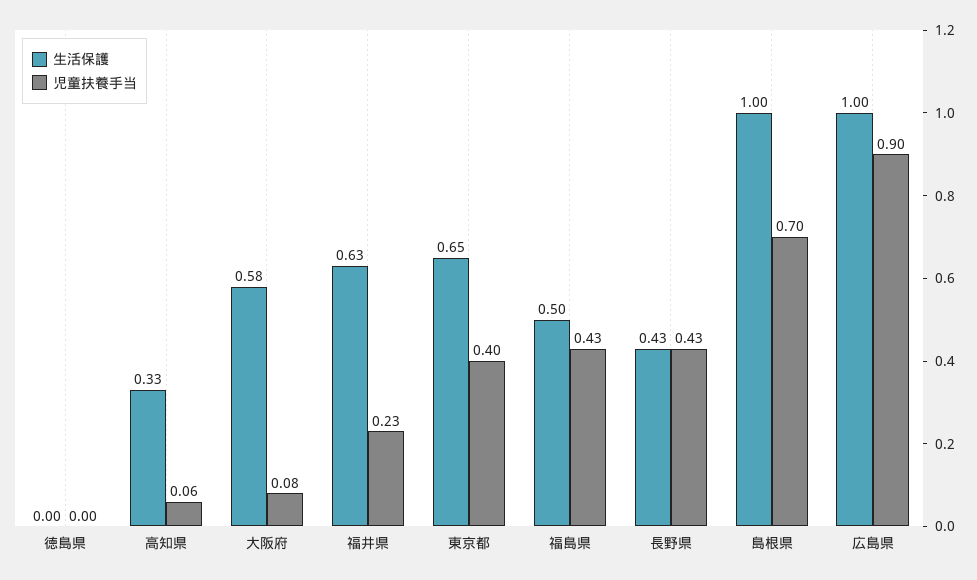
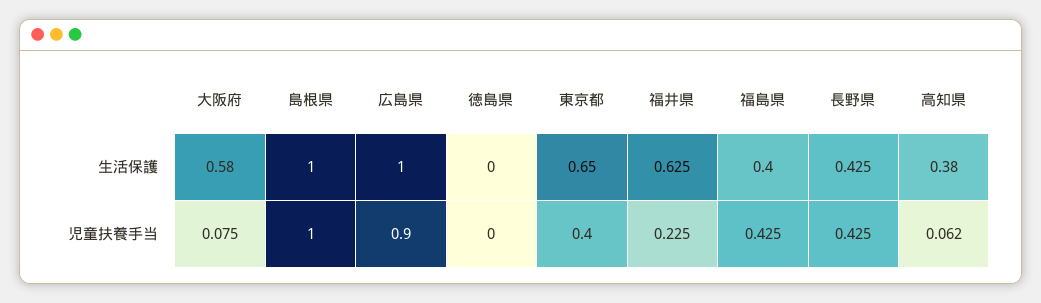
生活保護, 高知県: 0.33 -> 0.38
生活保護, 福島県: 0.5 -> 0.4
児童扶養手当, 島根県: 0.7 -> 1

